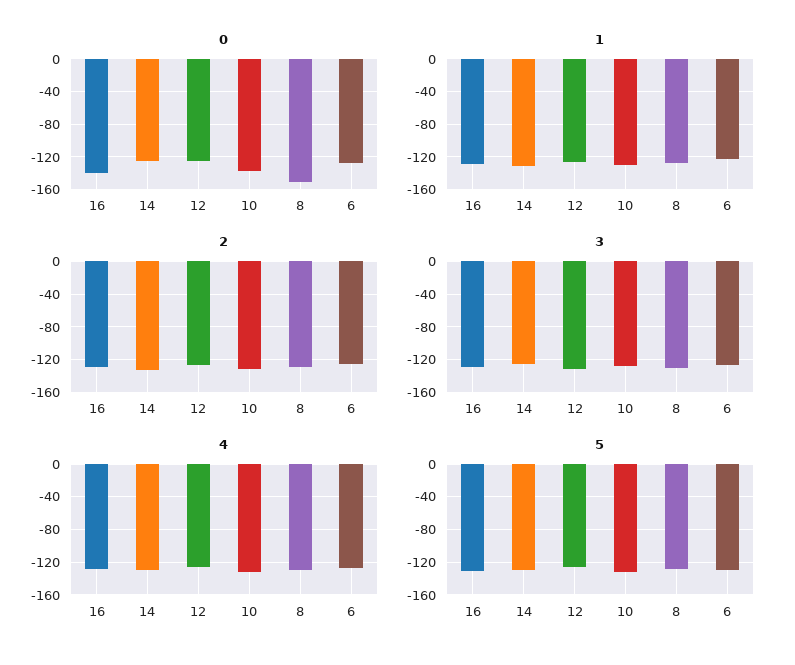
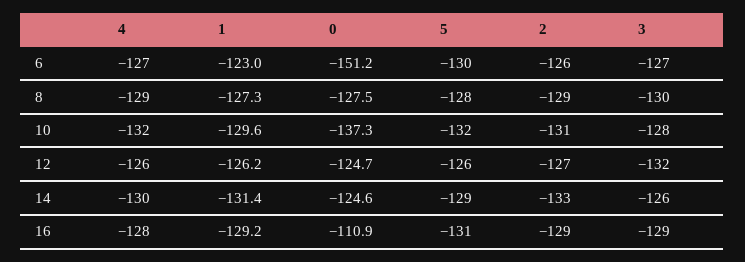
0, 16: -140 -> -110.9
0, 8: -150 -> -127.5
0, 6: -130 -> -151.2

